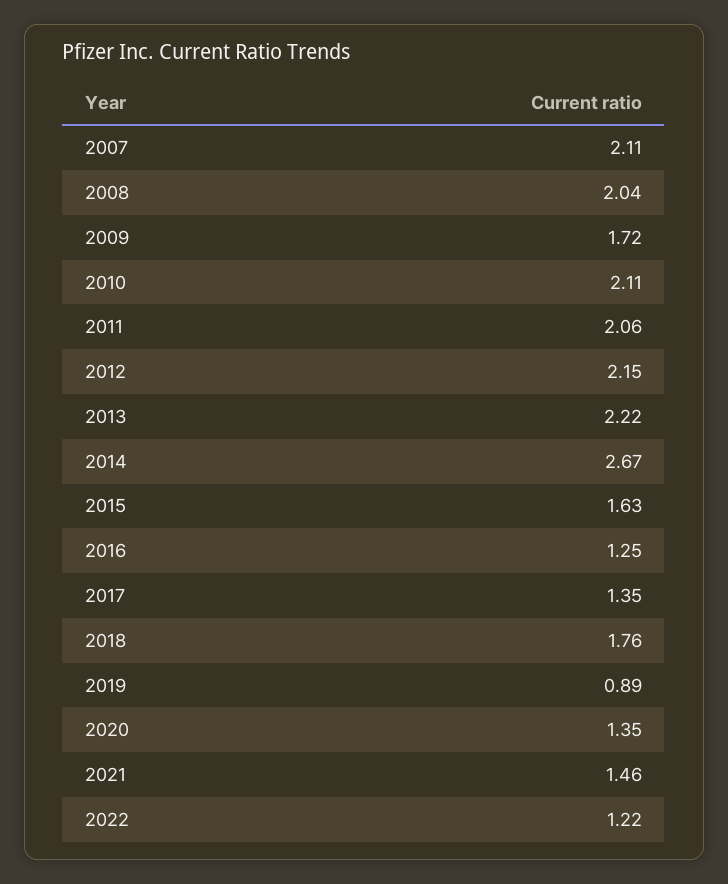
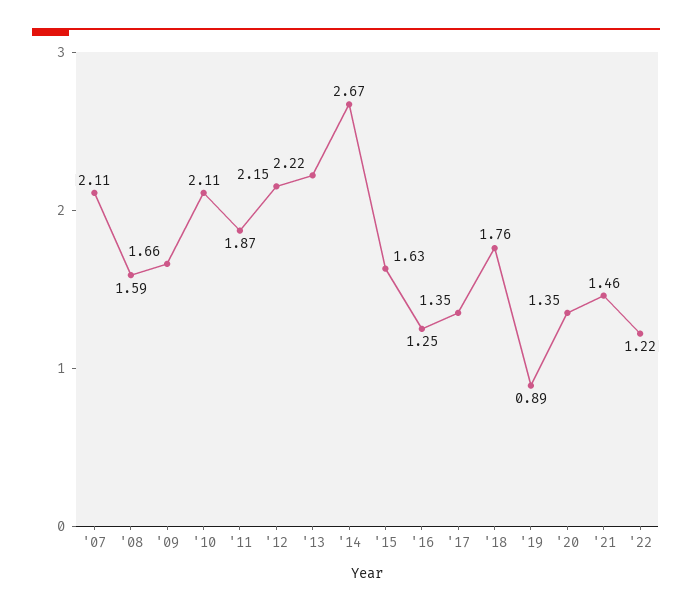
2008: 2.04 -> 1.59
2009: 1.72 -> 1.66
2011: 2.06 -> 1.87

